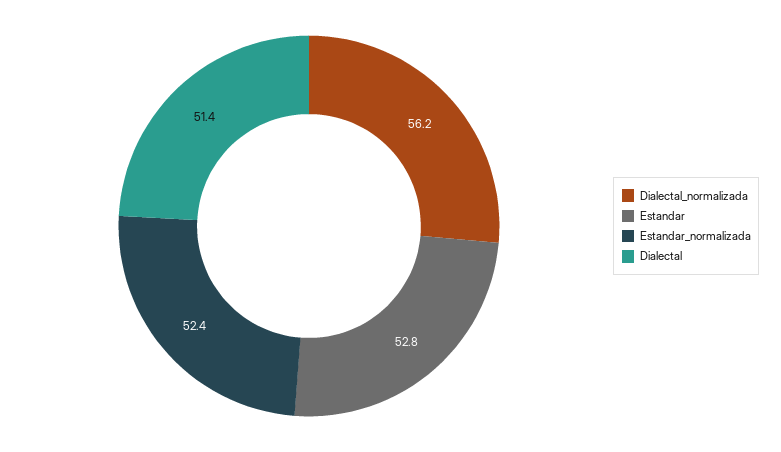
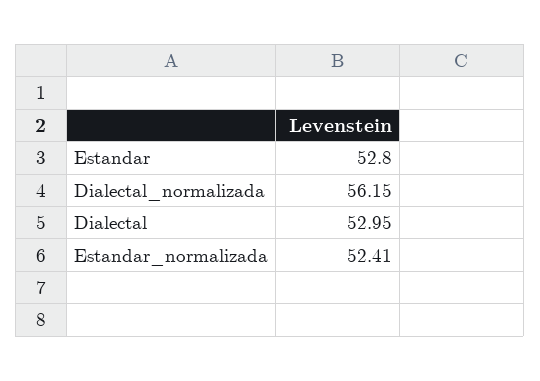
Dialectal: 51.4 -> 52.95

